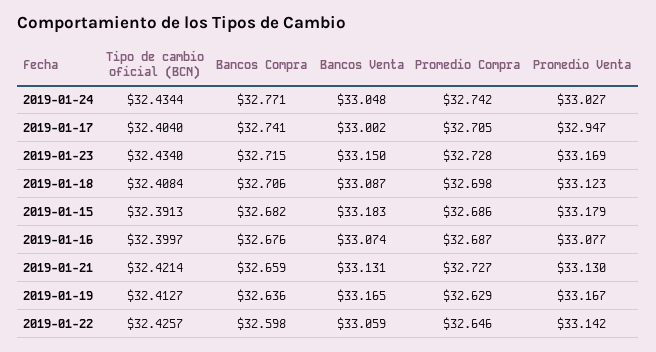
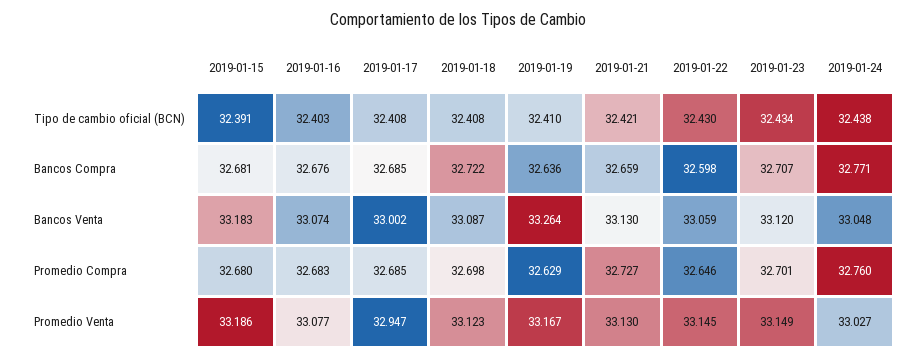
Tipo de cambio oficial (BCN), 2019-01-24: 32.4344 -> 32.438
Promedio Compra, 2019-01-24: 32.742 -> 32.76
Tipo de cambio oficial (BCN), 2019-01-17: 32.404 -> 32.408
Bancos Compra, 2019-01-17: 32.741 -> 32.685
Promedio Compra, 2019-01-17: 32.705 -> 32.685
Bancos Compra, 2019-01-23: 32.715 -> 32.707
Bancos Venta, 2019-01-23: 33.15 -> 33.12
Promedio Compra, 2019-01-23: 32.728 -> 32.701
Promedio Venta, 2019-01-23: 33.169 -> 33.149
Bancos Compra, 2019-01-18: 32.706 -> 32.722
Bancos Compra, 2019-01-15: 32.682 -> 32.681
Promedio Compra, 2019-01-15: 32.686 -> 32.68
Promedio Venta, 2019-01-15: 33.179 -> 33.186
Tipo de cambio oficial (BCN), 2019-01-16: 32.3997 -> 32.403
Promedio Compra, 2019-01-16: 32.687 -> 32.683
Bancos Venta, 2019-01-21: 33.131 -> 33.13
Tipo de cambio oficial (BCN), 2019-01-19: 32.4127 -> 32.41
Bancos Venta, 2019-01-19: 33.165 -> 33.264
Tipo de cambio oficial (BCN), 2019-01-22: 32.4257 -> 32.43
Promedio Venta, 2019-01-22: 33.142 -> 33.145

